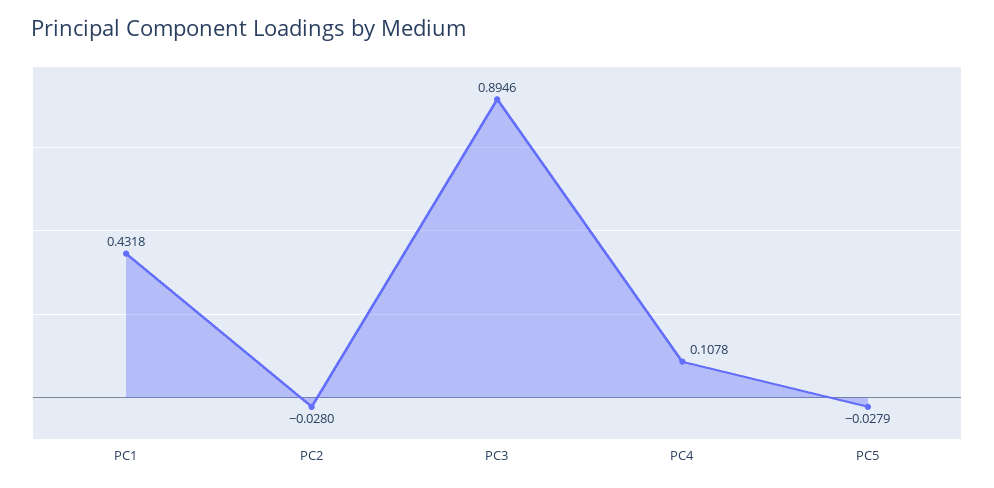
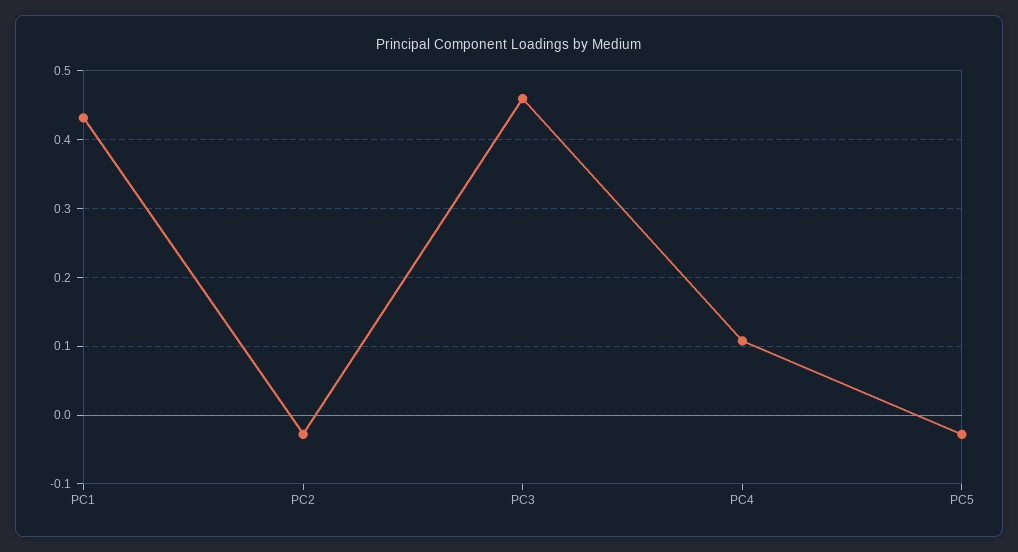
PC3: 0.8946 -> 0.46

